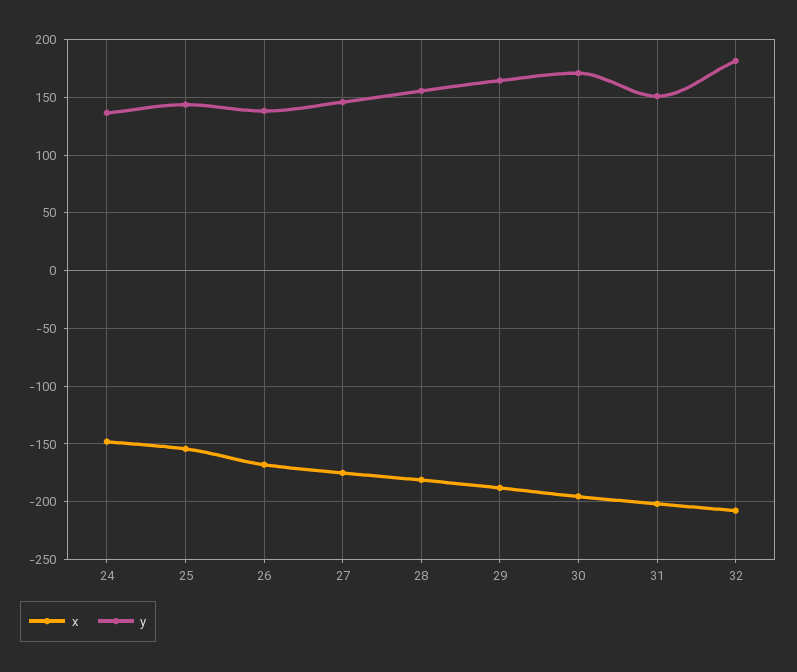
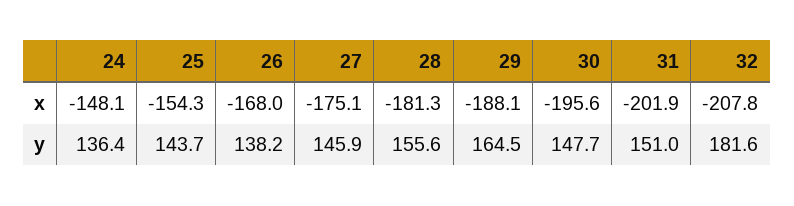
y, 30: 170 -> 147.7

